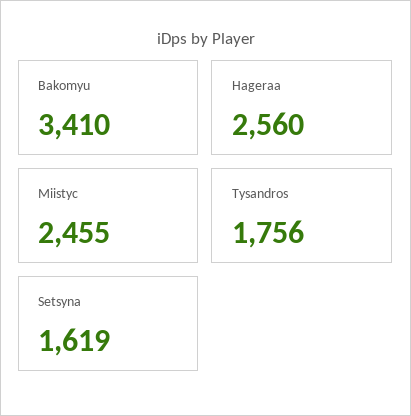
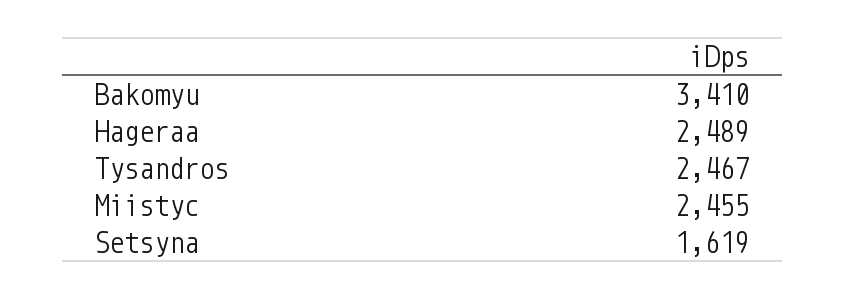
Hageraa: 2560 -> 2489
Tysandros: 1756 -> 2467

